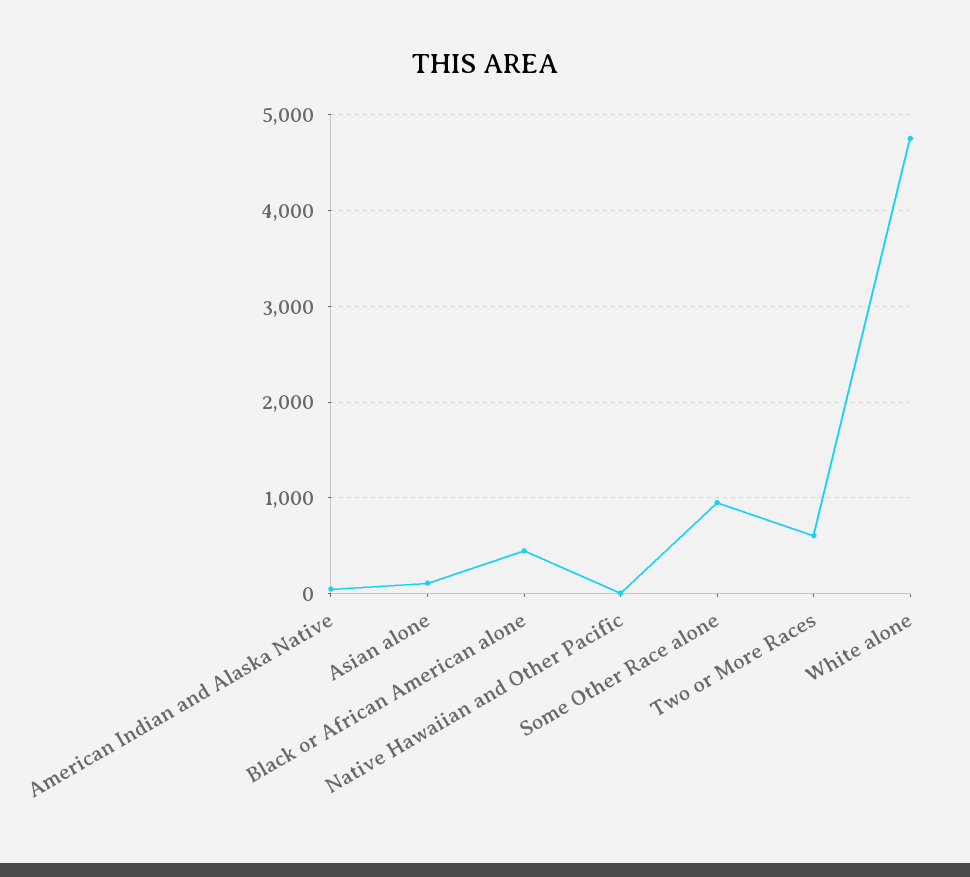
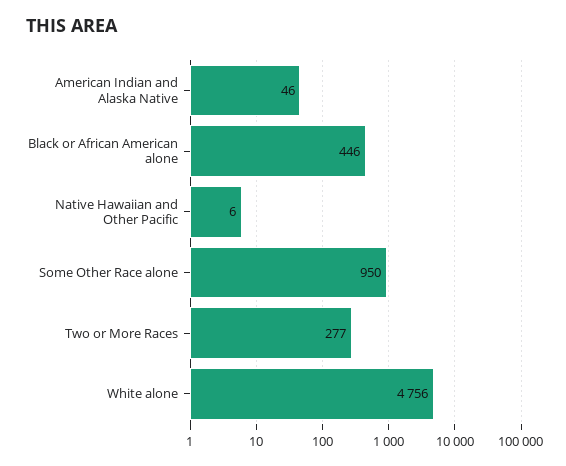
Asian alone: 100 -> none
Two or More Races: 600 -> 277

